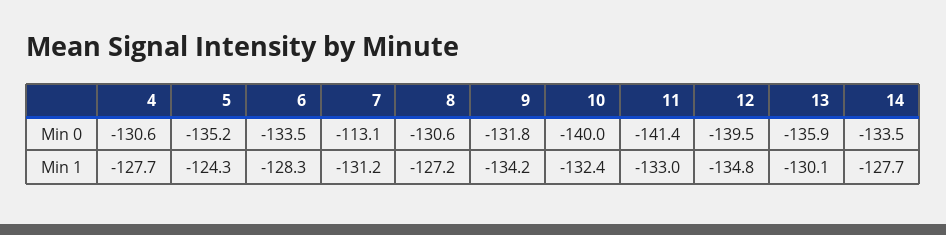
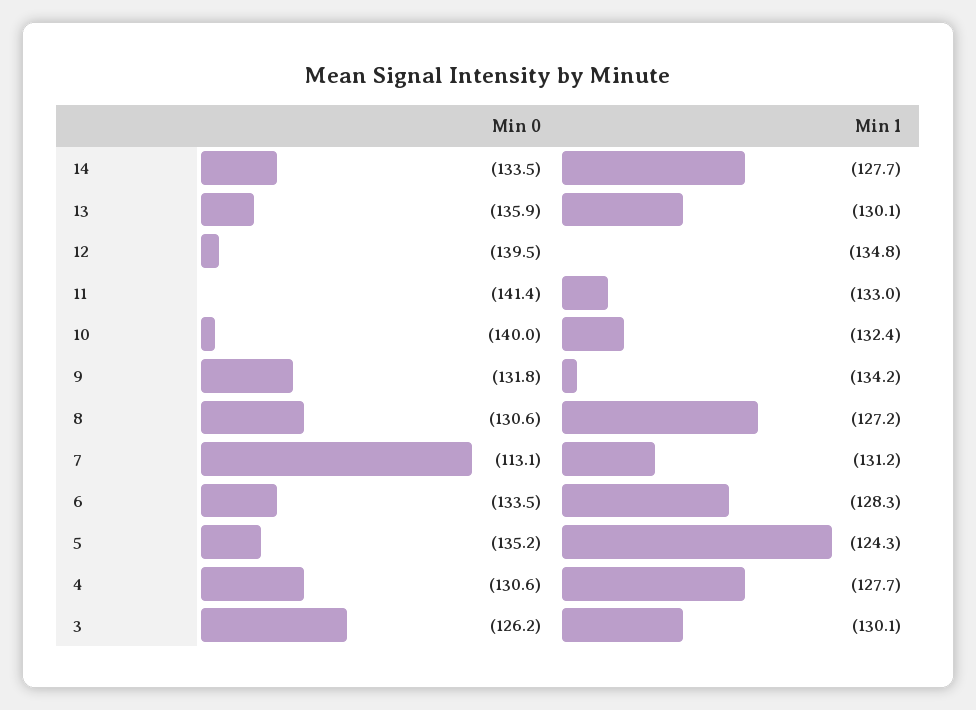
3, Min 0: none -> -126.2
3, Min 1: none -> -130.1

